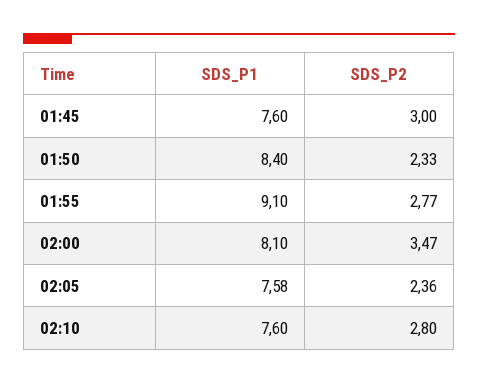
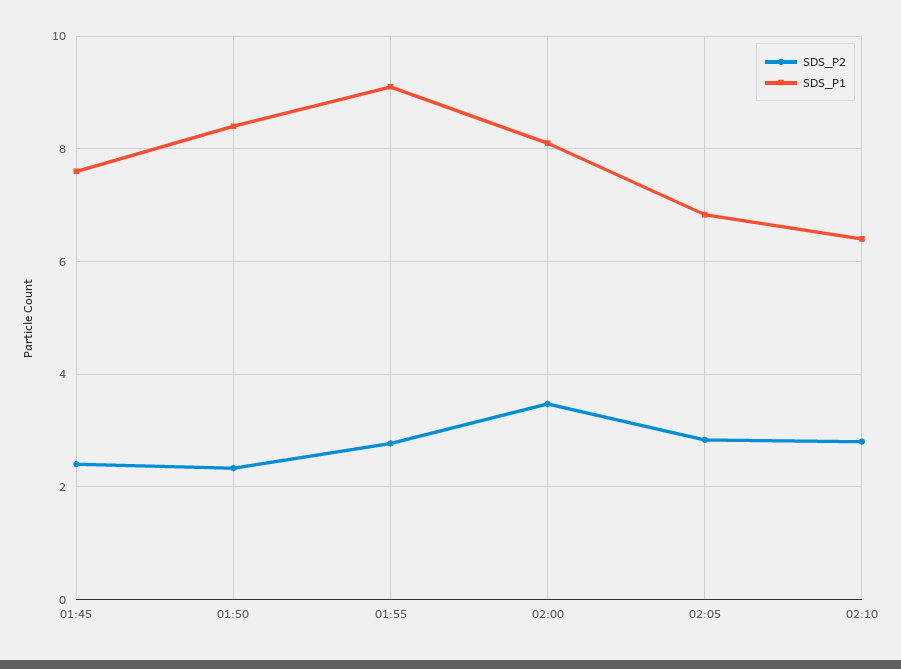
SDS_P2, 01:45: 3 -> 2.4
SDS_P1, 02:05: 7.58 -> 6.8
SDS_P2, 02:05: 2.36 -> 2.8
SDS_P1, 02:10: 7.6 -> 6.4

